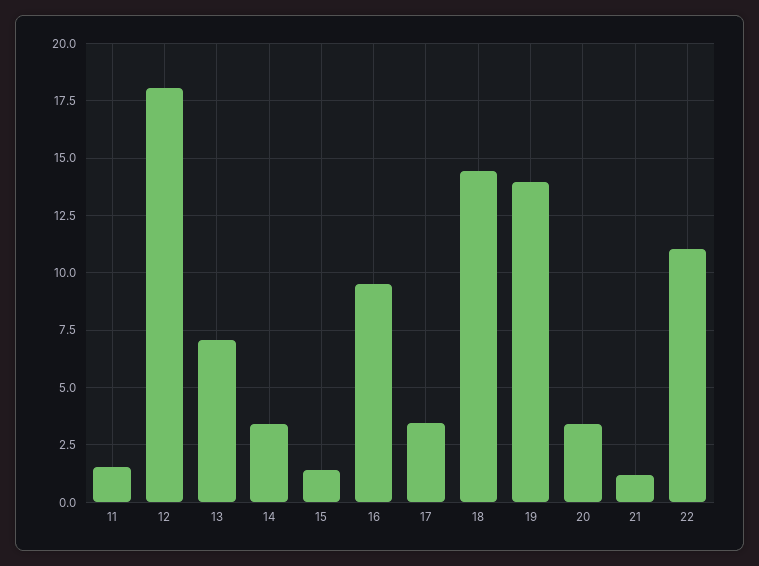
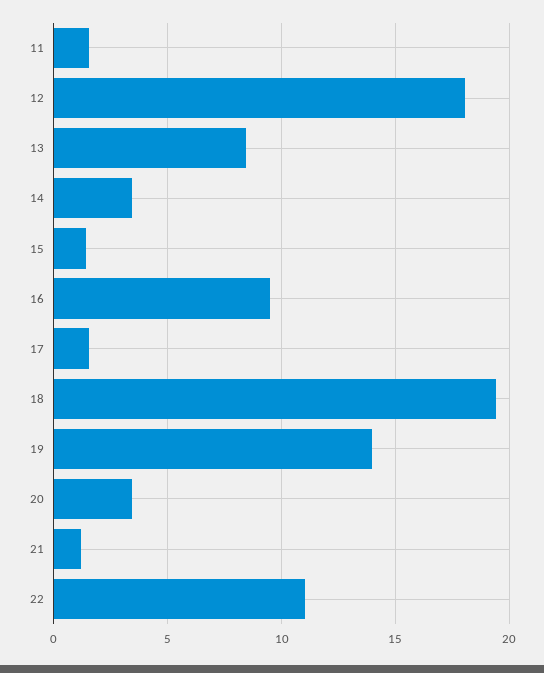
13: 7 -> 8.5
17: 3.5 -> 1.5
18: 14.5 -> 19.5

